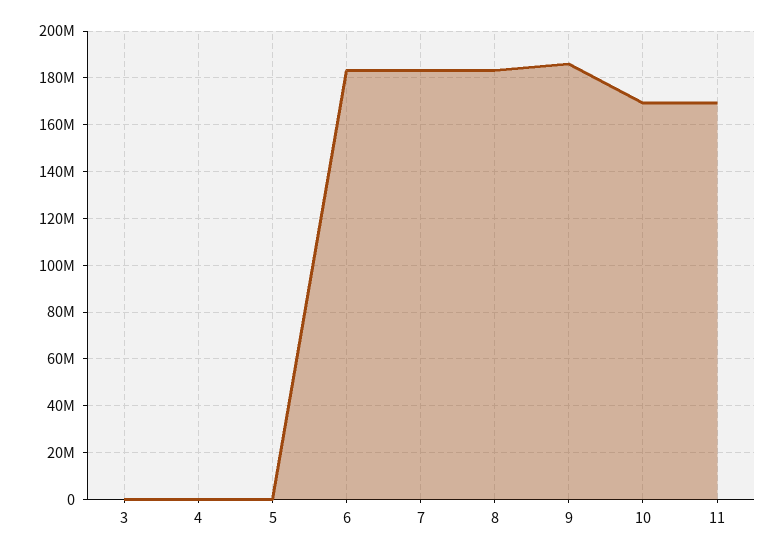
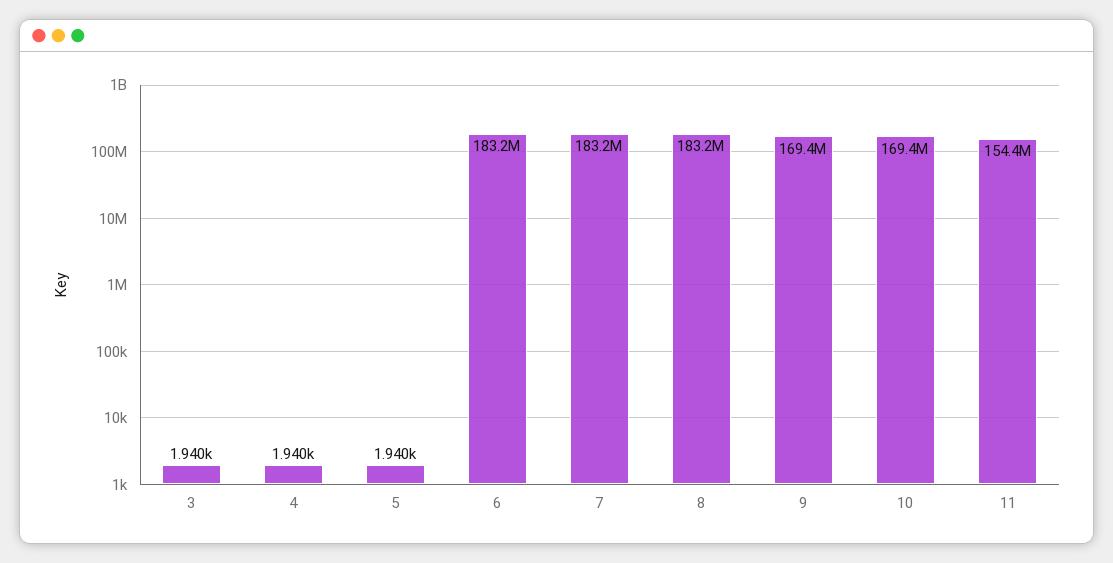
9: 185000000 -> 169400000
11: 170000000 -> 154400000

